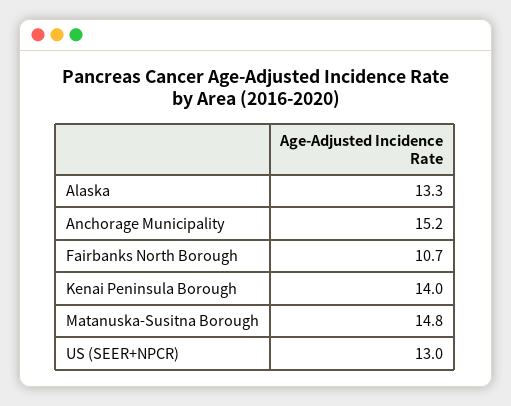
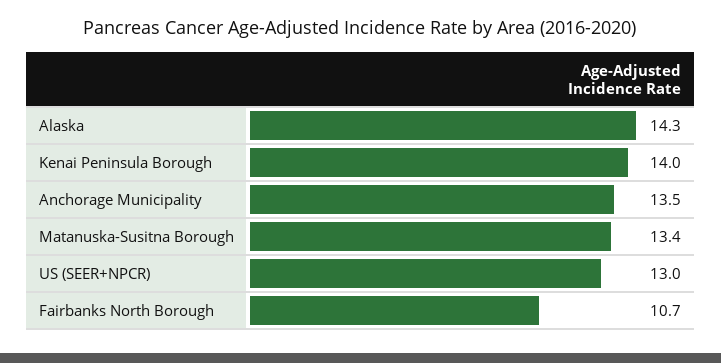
Alaska: 13.3 -> 14.3
Anchorage Municipality: 15.2 -> 13.5
Matanuska-Susitna Borough: 14.8 -> 13.4

